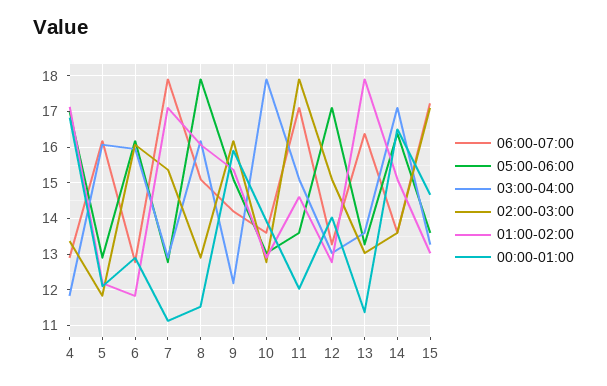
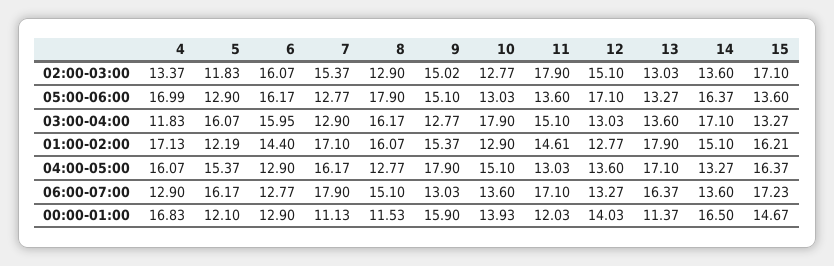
01:00-02:00, 6: 11.8 -> 14.4
06:00-07:00, 9: 14.2 -> 13.03
03:00-04:00, 9: 12.2 -> 12.77
02:00-03:00, 9: 16.2 -> 15.02
01:00-02:00, 15: 13 -> 16.21
04:00-05:00, 4: none -> 16.07
04:00-05:00, 5: none -> 15.37
04:00-05:00, 6: none -> 12.9
04:00-05:00, 7: none -> 16.17
04:00-05:00, 8: none -> 12.77
04:00-05:00, 9: none -> 17.9
04:00-05:00, 10: none -> 15.1
04:00-05:00, 11: none -> 13.03
04:00-05:00, 12: none -> 13.6
04:00-05:00, 13: none -> 17.1
04:00-05:00, 14: none -> 13.27
04:00-05:00, 15: none -> 16.37

